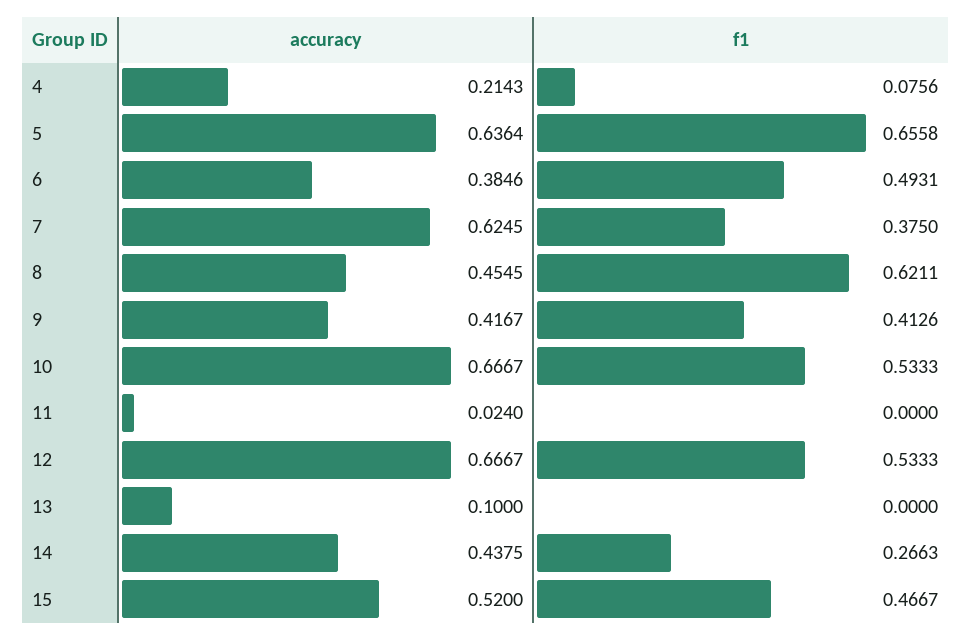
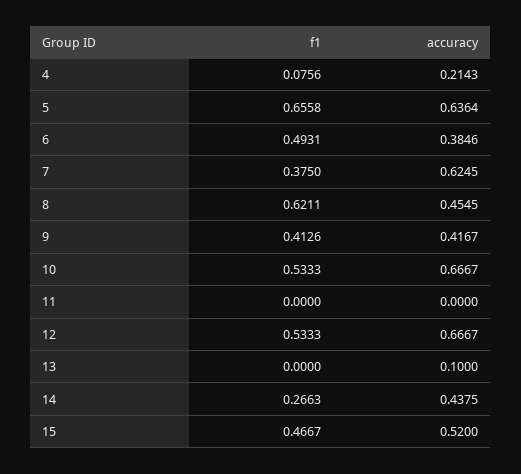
accuracy, 11: 0.024 -> 0

